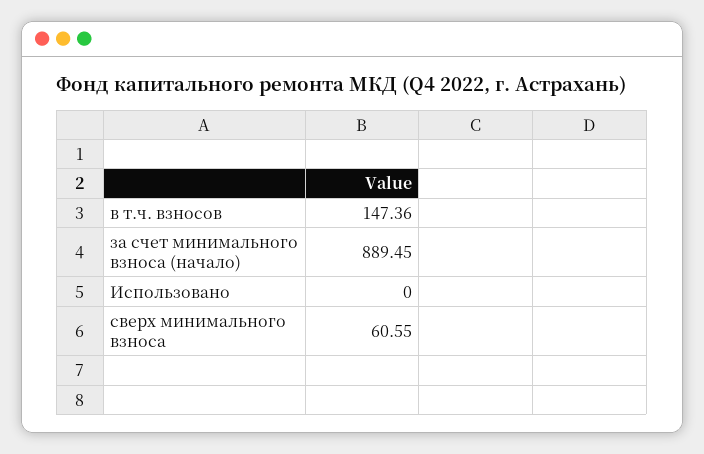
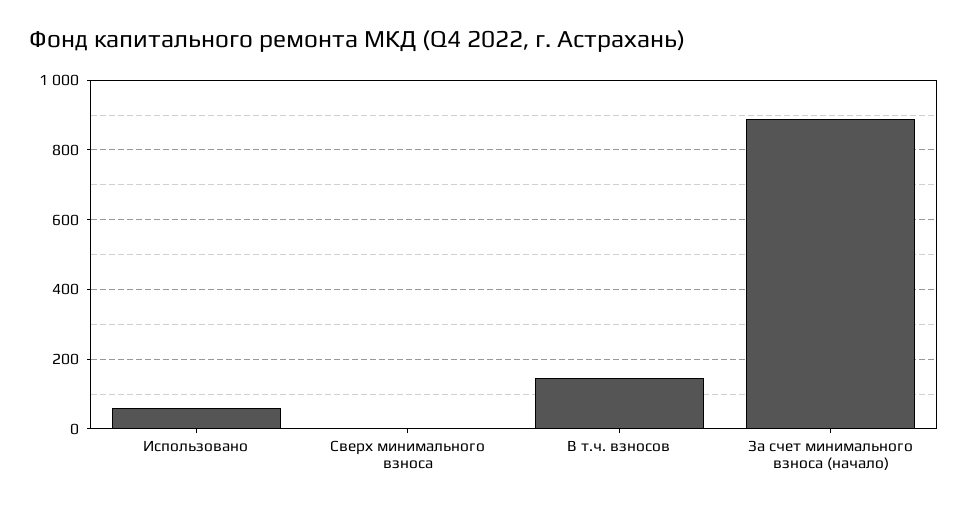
Использовано: 0 -> 60
сверх минимального взноса: 60.55 -> 0

